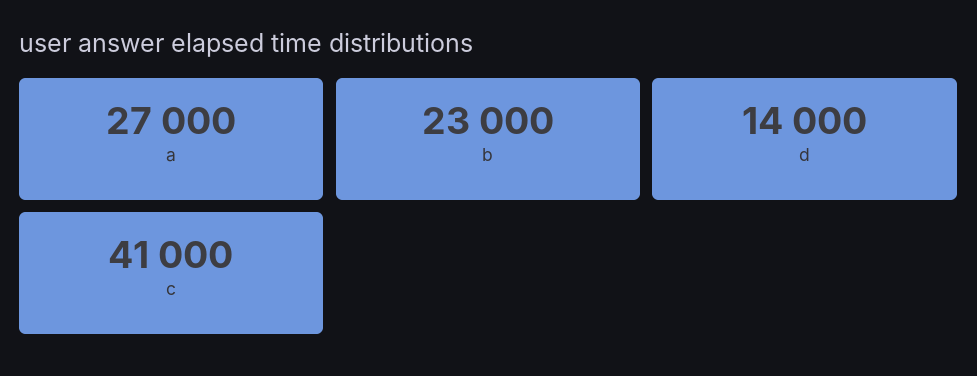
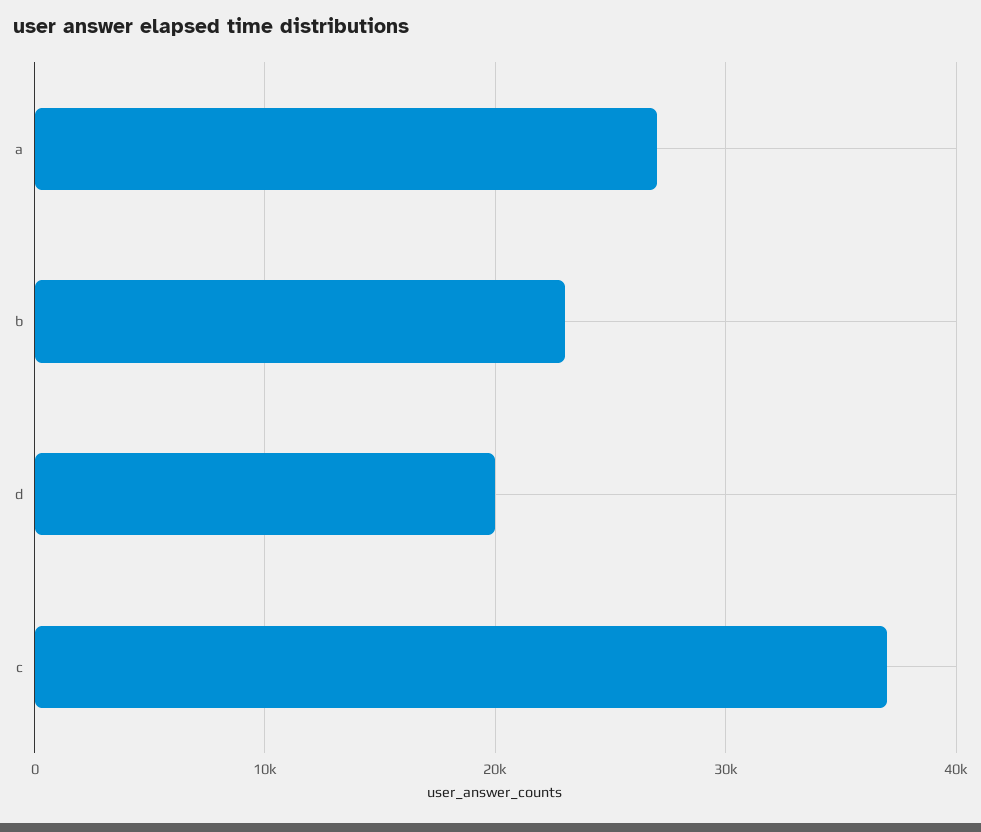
d: 14000 -> 20000
c: 41000 -> 37000

